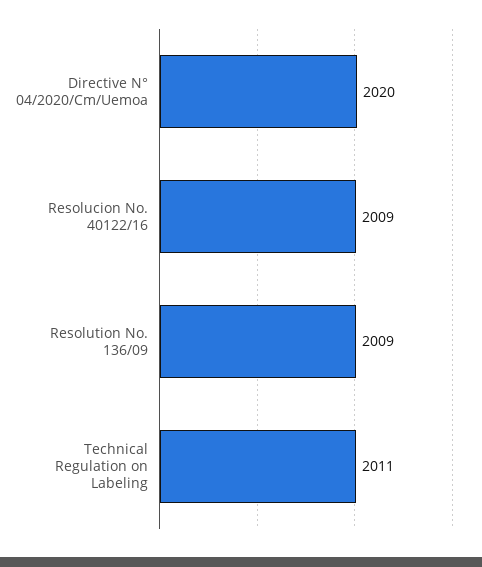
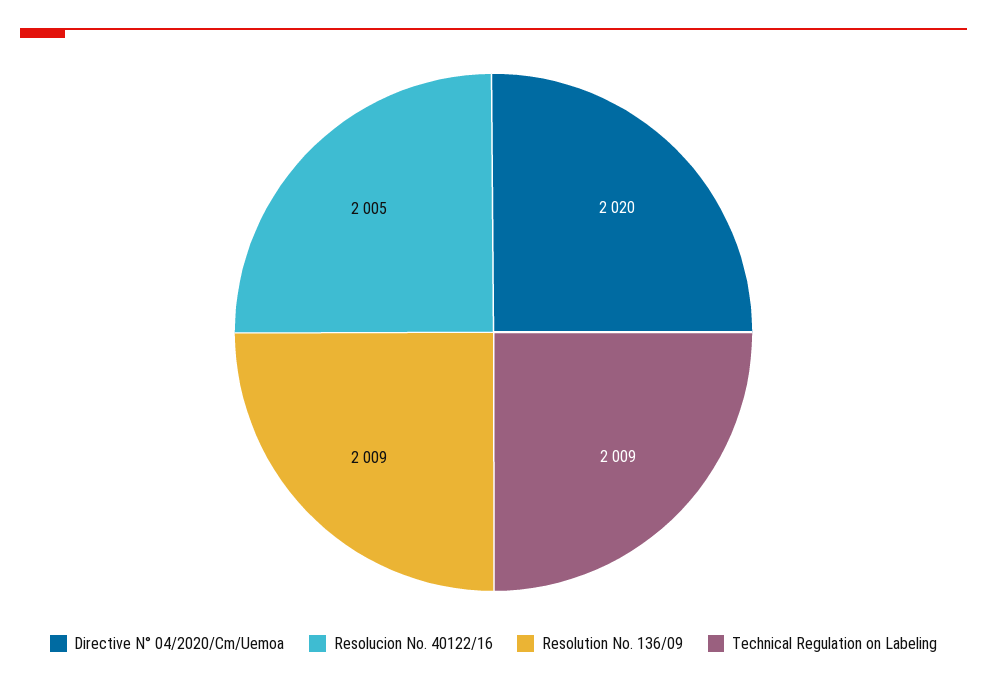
Resolucion No. 40122/16: 2009 -> 2005
Technical Regulation on Labeling: 2011 -> 2009

